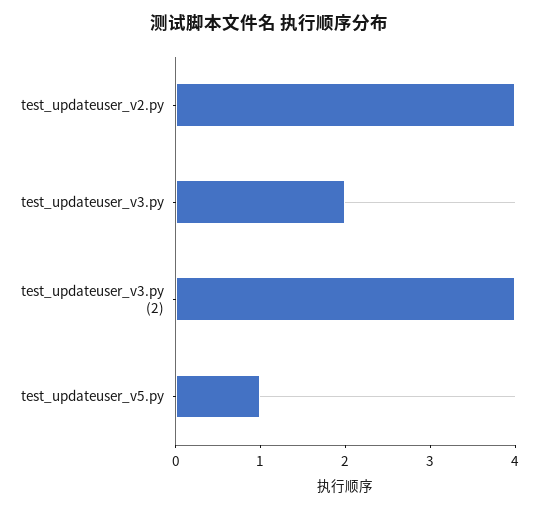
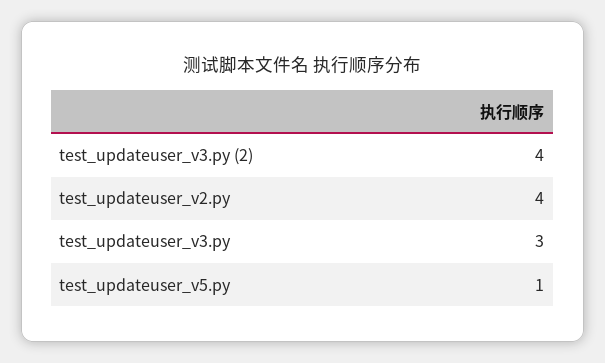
test_updateuser_v3.py: 2 -> 3

